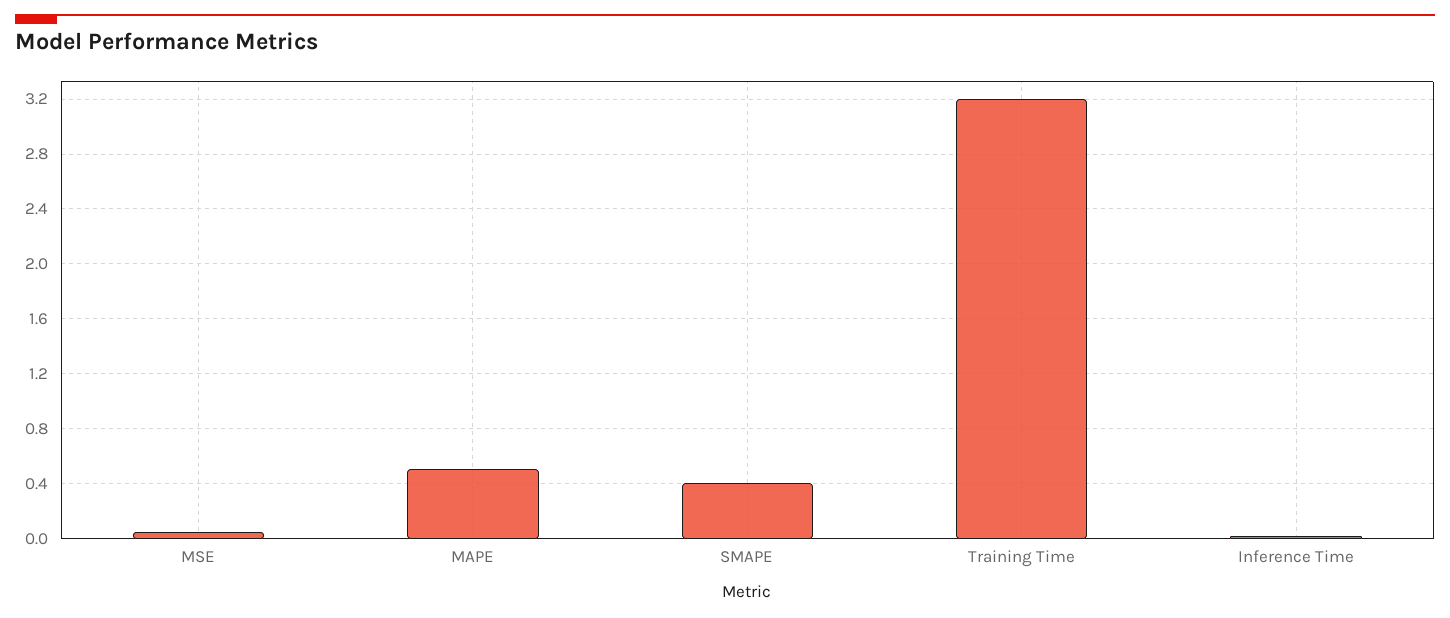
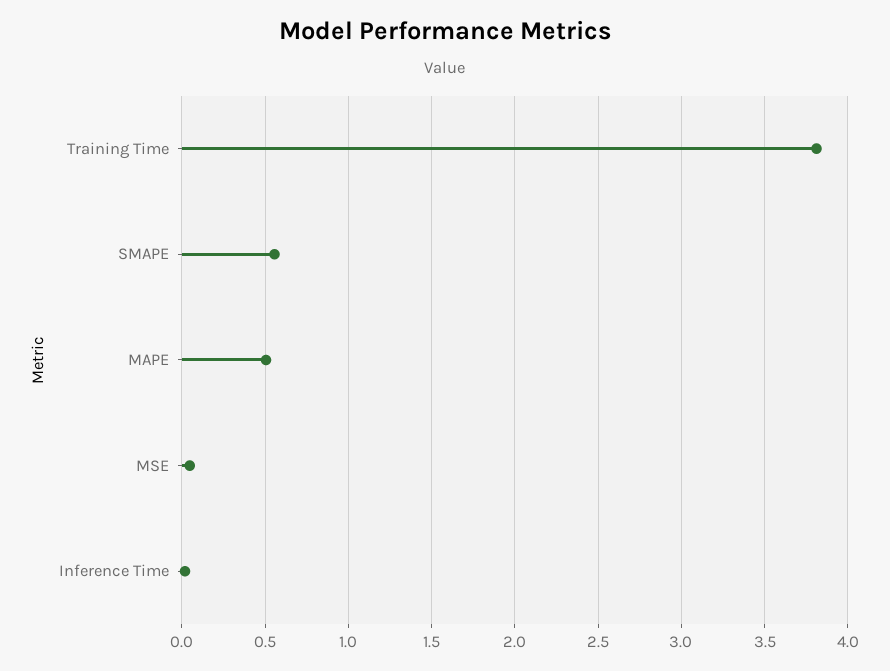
SMAPE: 0.4 -> 0.55
Training Time: 3.2 -> 3.8

